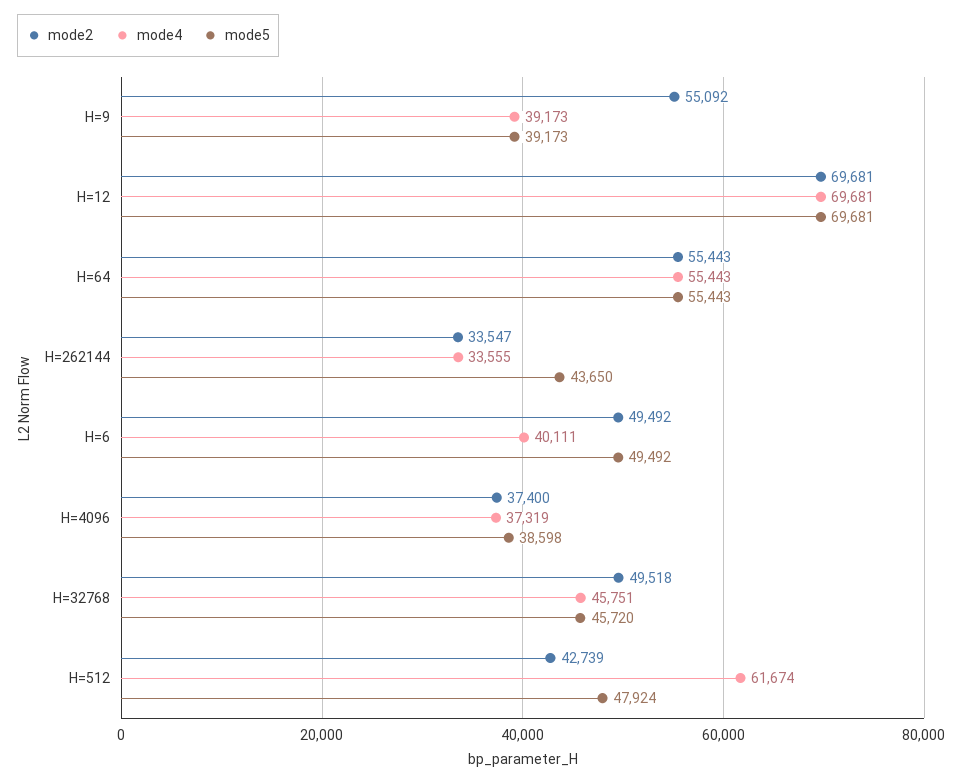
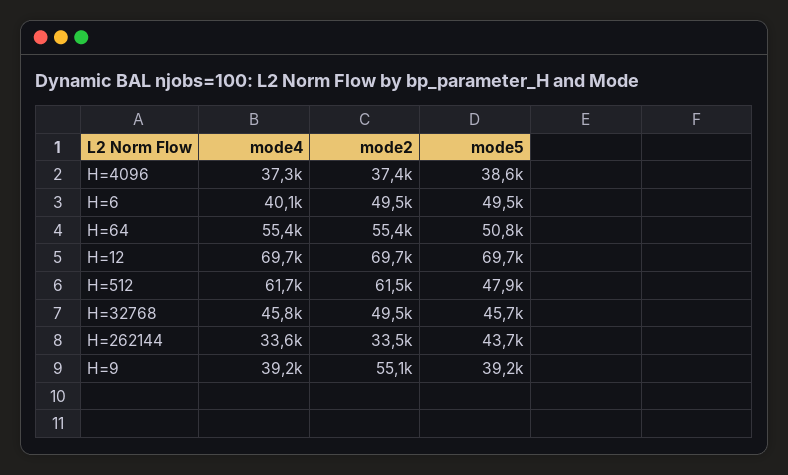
mode5, H=64: 55443 -> 50800
mode2, H=512: 42739 -> 61500

